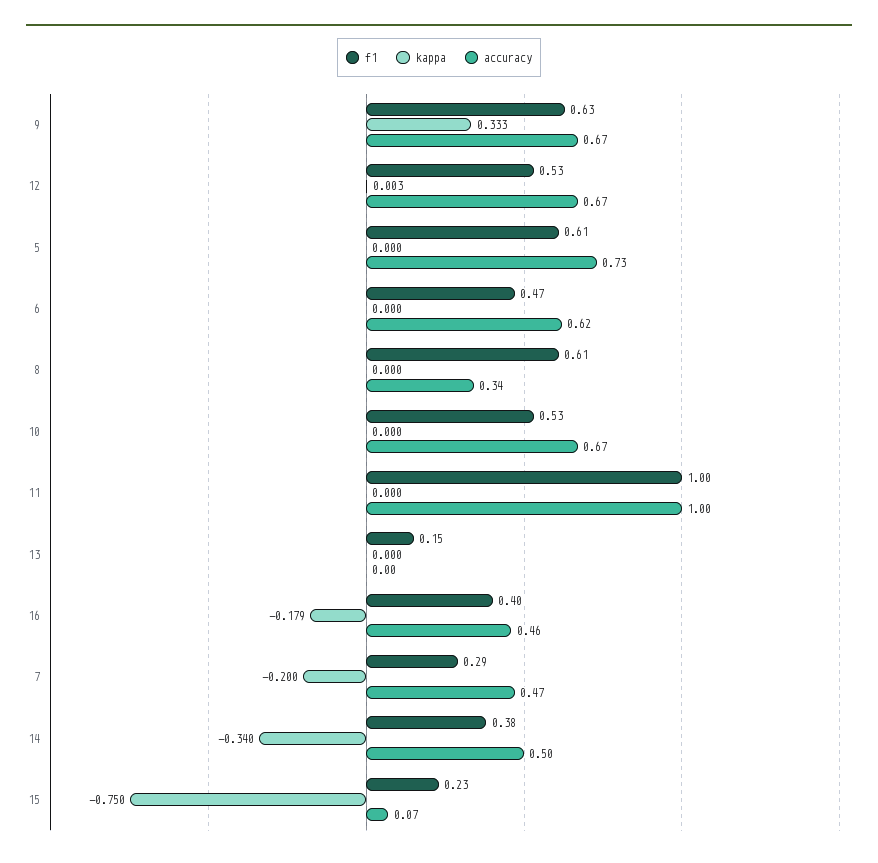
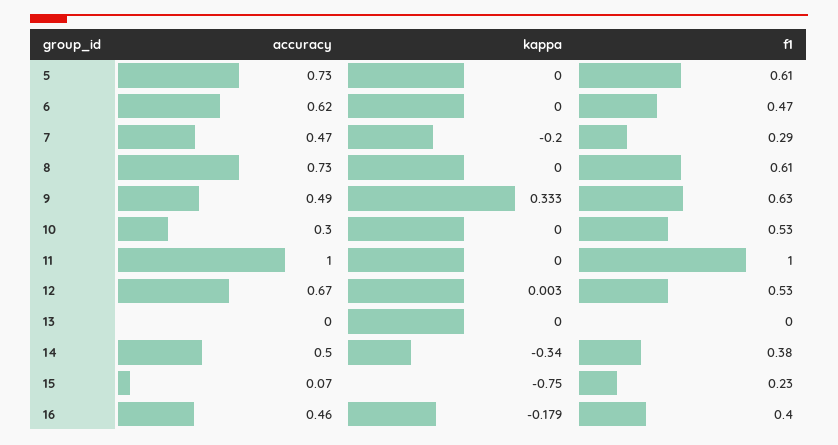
accuracy, 9: 0.67 -> 0.49
accuracy, 8: 0.34 -> 0.73
accuracy, 10: 0.67 -> 0.3
f1, 13: 0.15 -> 0

